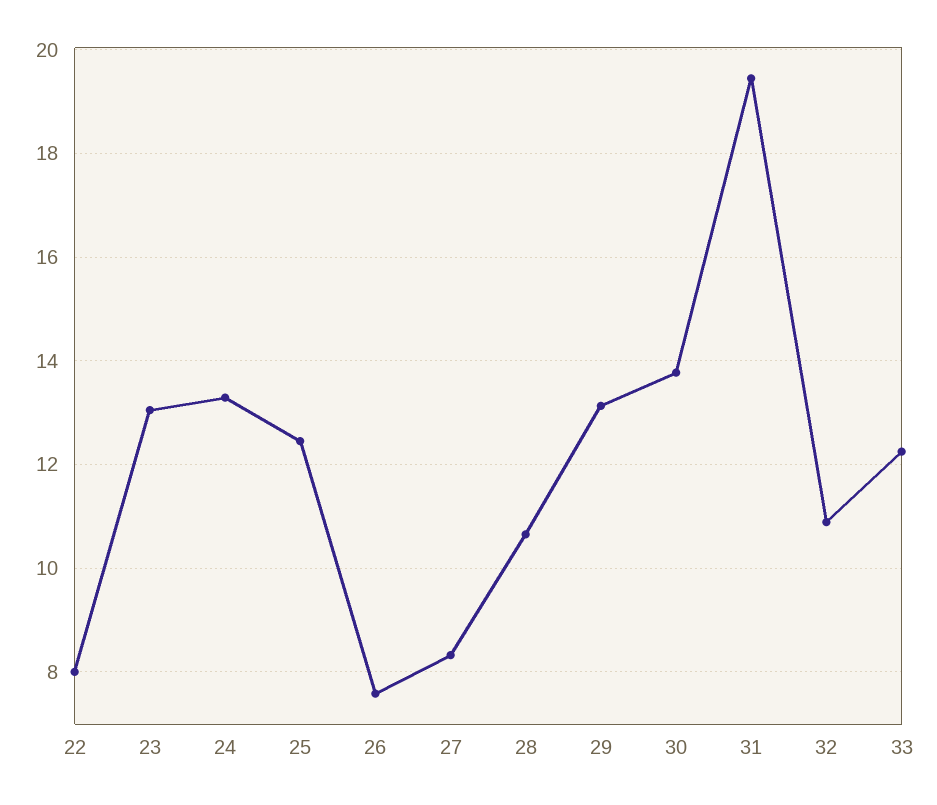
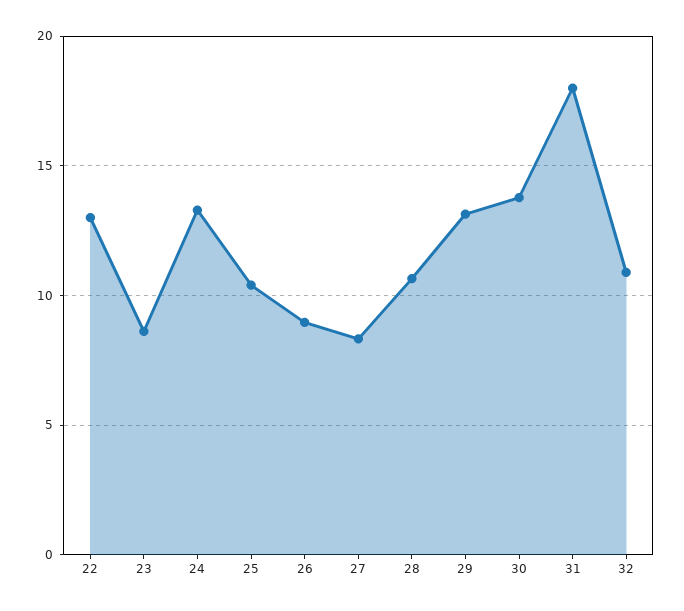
22: 8 -> 13
23: 13 -> 8.5
25: 12.4 -> 10.5
26: 7.6 -> 9
31: 19.4 -> 18
33: 12.2 -> none

